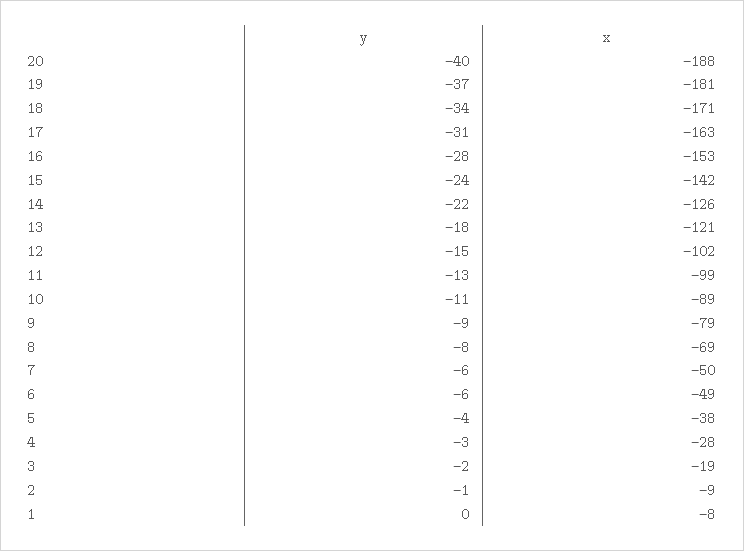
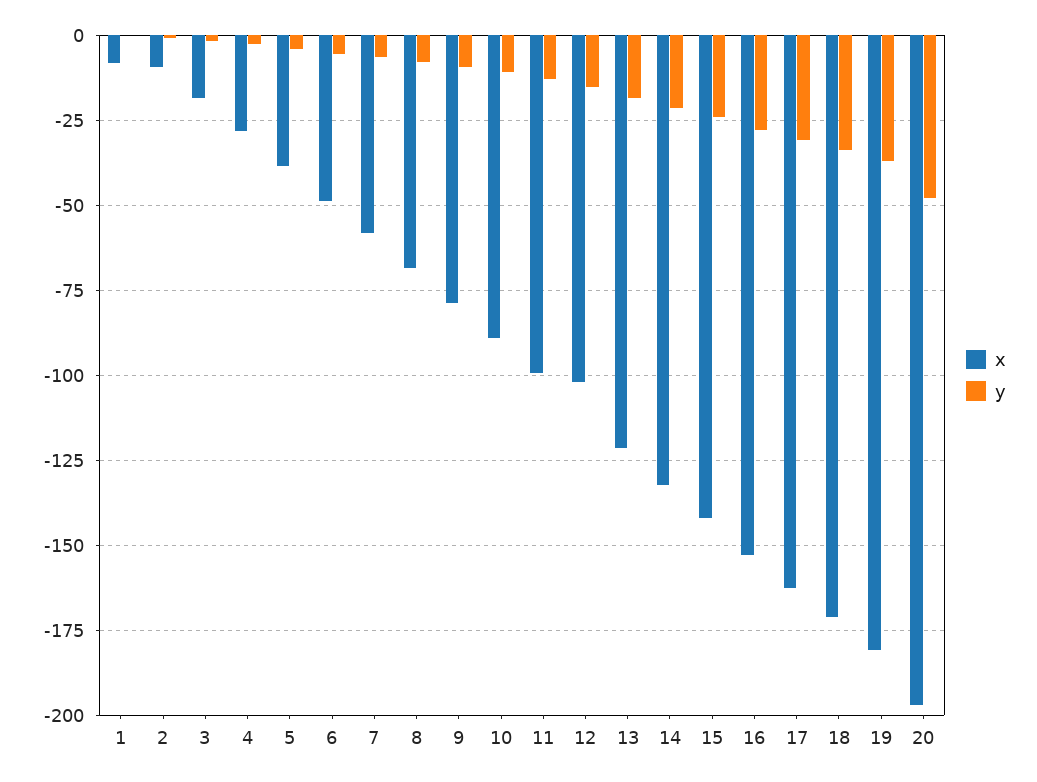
y, 20: -40 -> -47.5
x, 20: -188 -> -197.5
x, 14: -126 -> -132.5
x, 7: -50 -> -57.5

